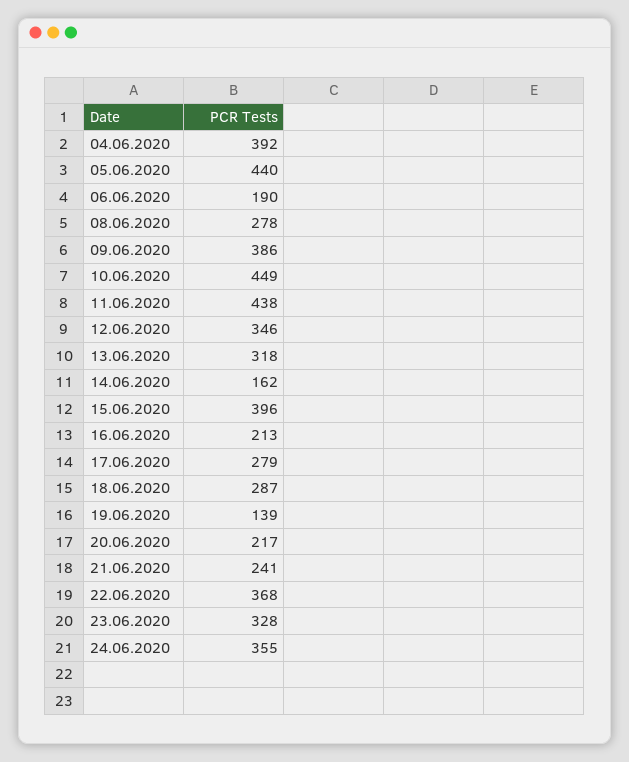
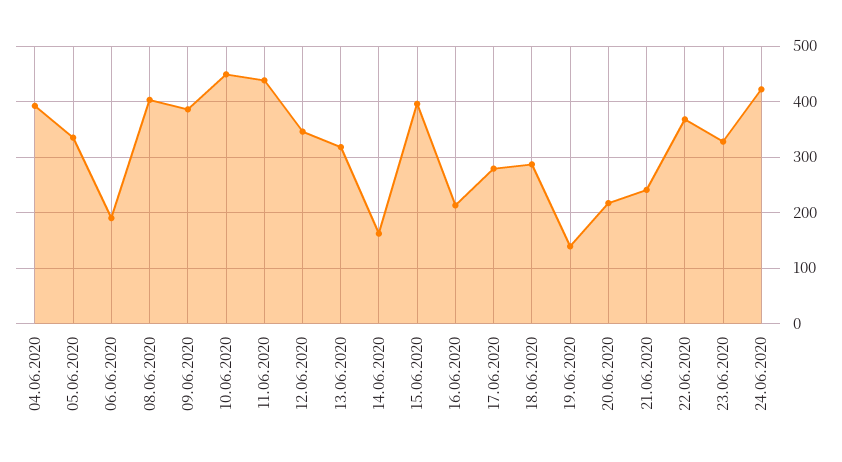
05.06.2020: 440 -> 340
08.06.2020: 278 -> 400
24.06.2020: 355 -> 420

